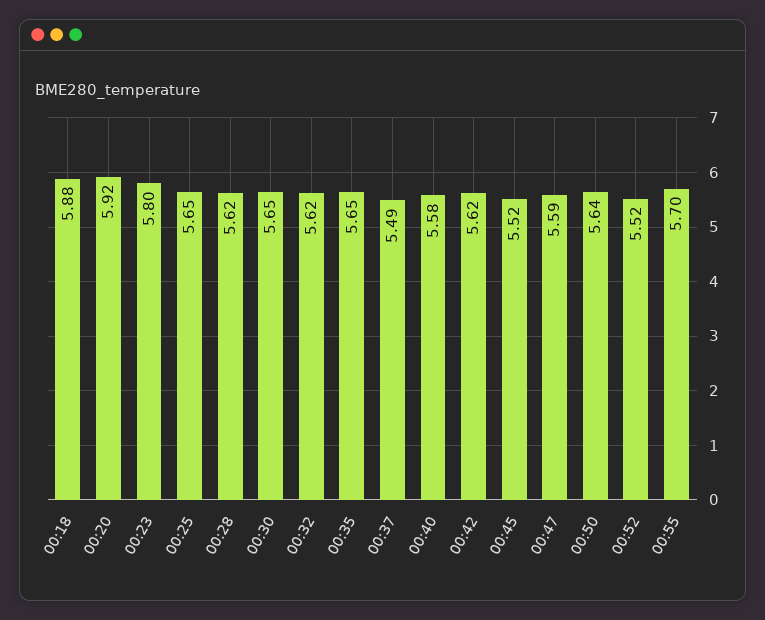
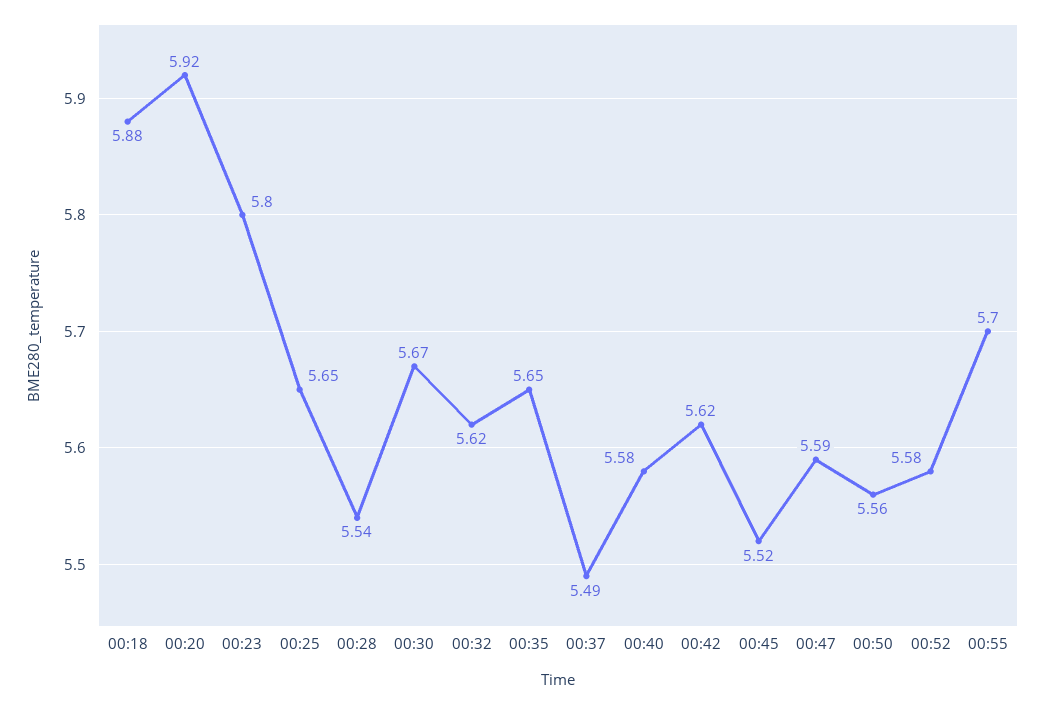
00:28: 5.62 -> 5.54
00:30: 5.65 -> 5.67
00:50: 5.64 -> 5.56
00:52: 5.52 -> 5.58

